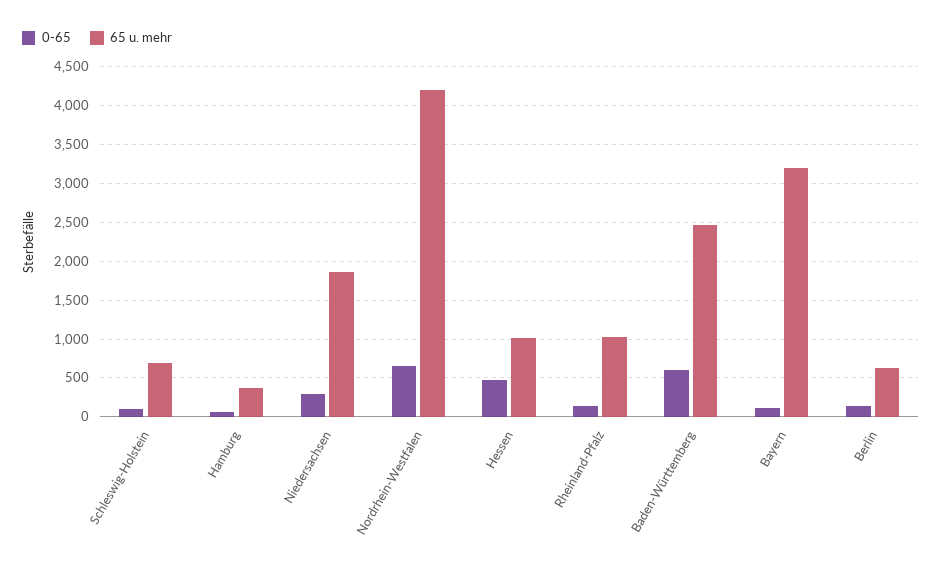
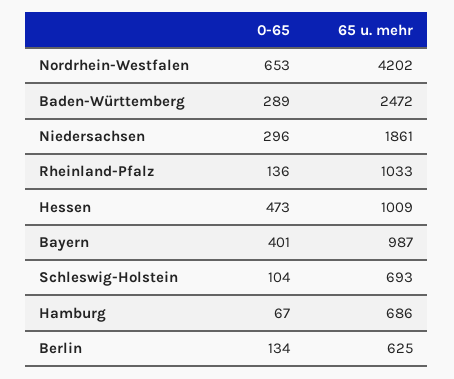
65 u. mehr, Hamburg: 400 -> 686
0-65, Baden-Württemberg: 600 -> 289
0-65, Bayern: 100 -> 401
65 u. mehr, Bayern: 3200 -> 987

